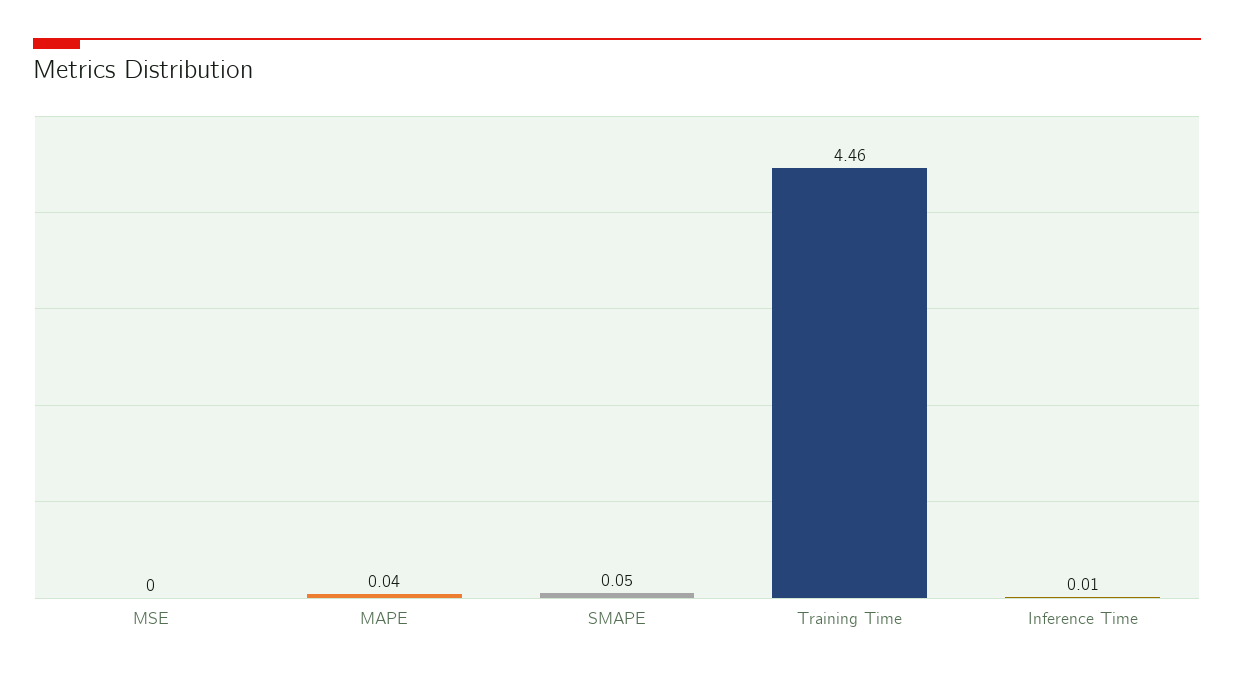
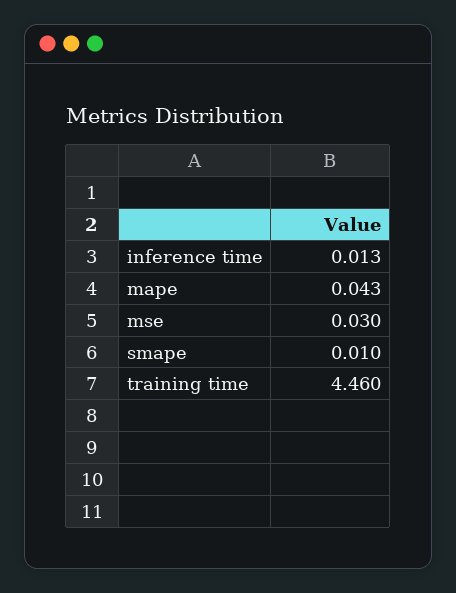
MSE: 0 -> 0.03
SMAPE: 0.05 -> 0.01

